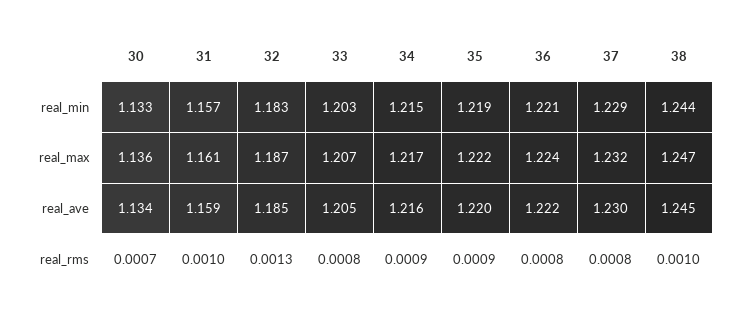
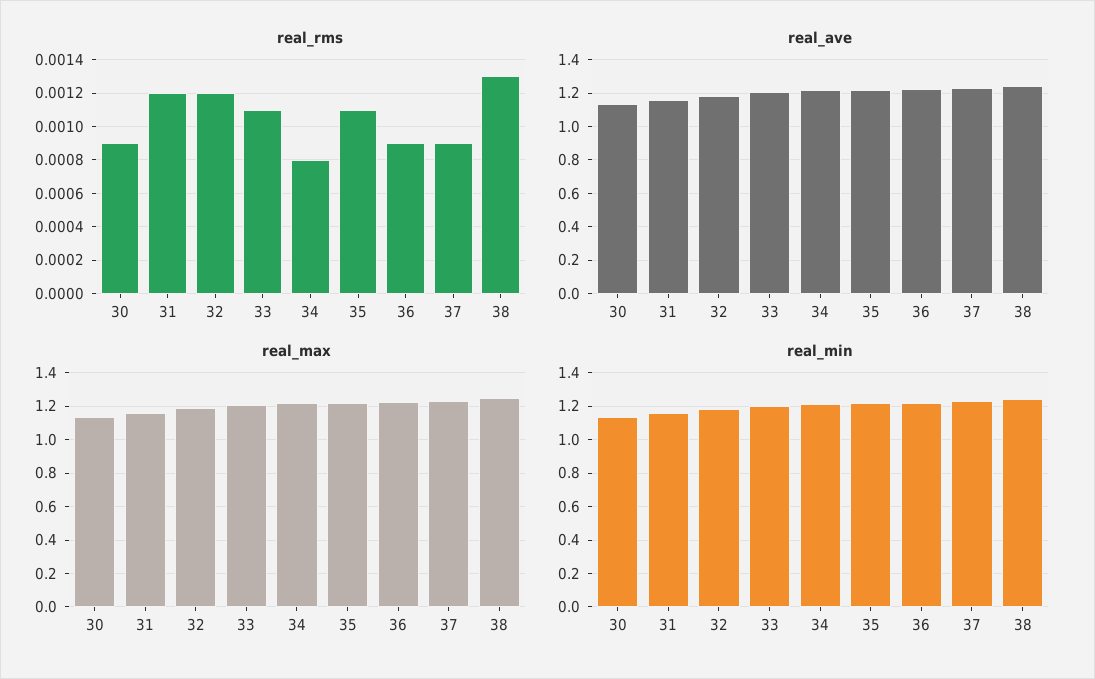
real_rms, 30: 0.0007 -> 0.0009
real_rms, 31: 0.001 -> 0.0012
real_rms, 32: 0.0013 -> 0.0012
real_rms, 33: 0.0008 -> 0.0011
real_rms, 34: 0.0009 -> 0.0008
real_rms, 35: 0.0009 -> 0.0011
real_rms, 36: 0.0008 -> 0.0009
real_rms, 37: 0.0008 -> 0.0009
real_rms, 38: 0.001 -> 0.0013

